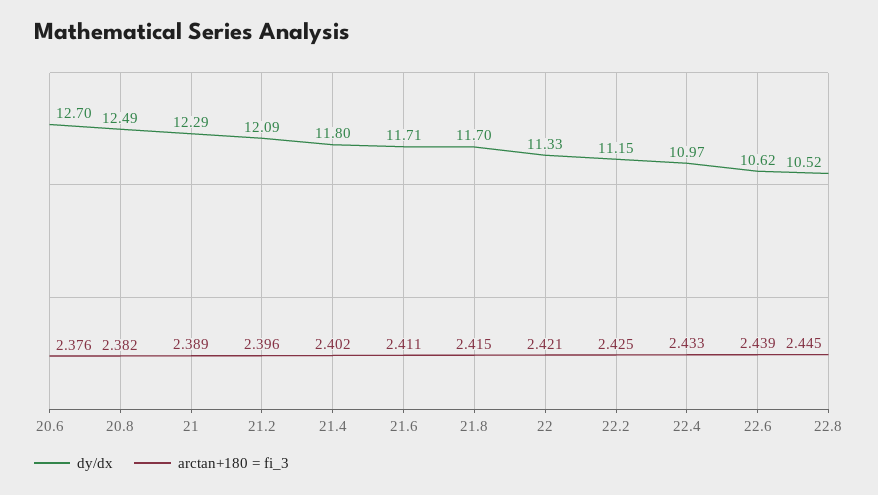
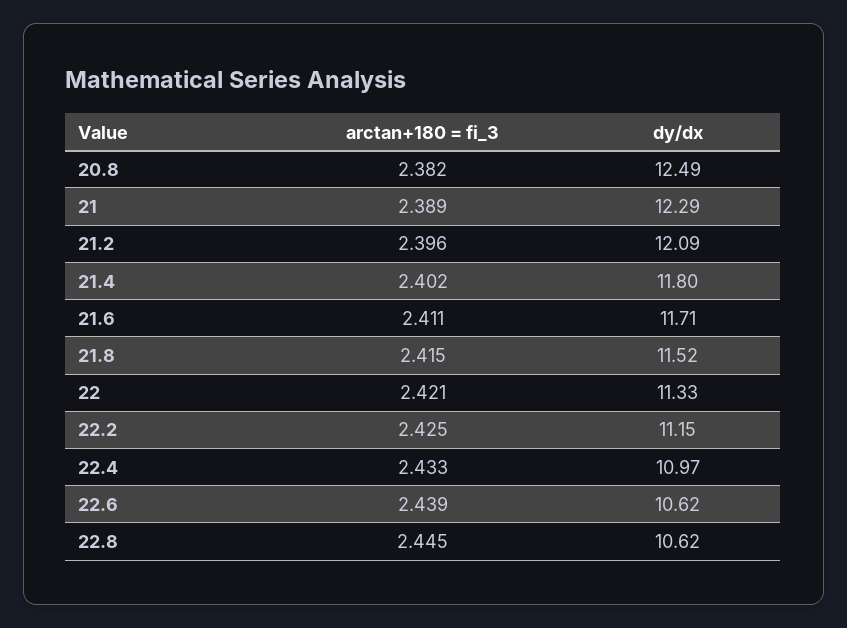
dy/dx, 20.6: 12.7 -> none
arctan+180 = fi_3, 20.6: 2.376 -> none
dy/dx, 21.8: 11.7 -> 11.52
dy/dx, 22.8: 10.52 -> 10.62

